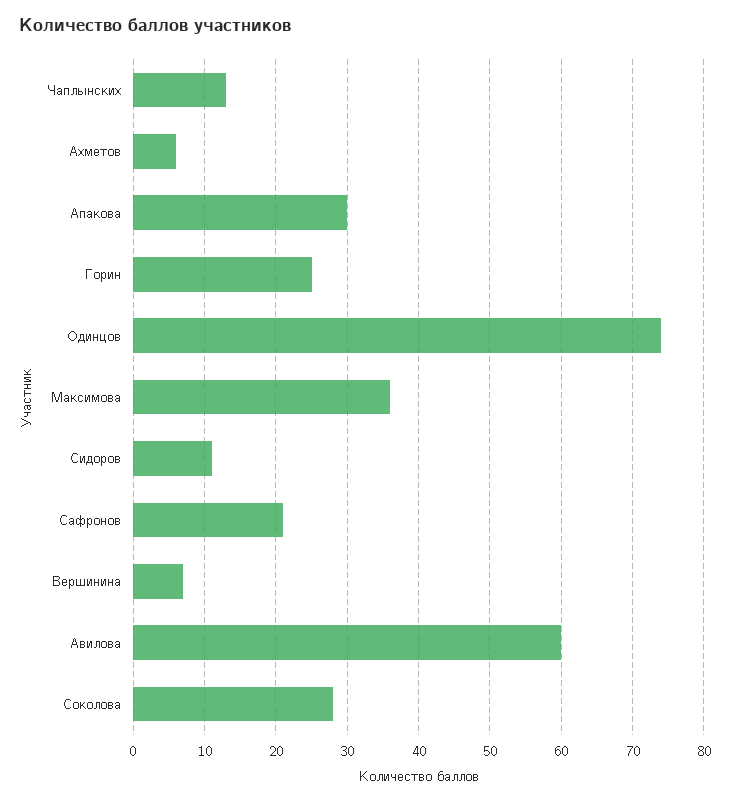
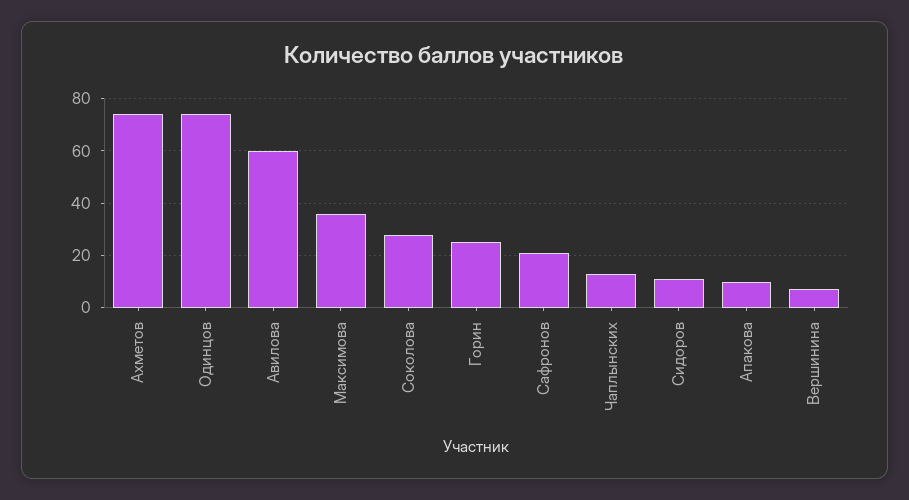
Ахметов: 6 -> 75
Апакова: 30 -> 10

